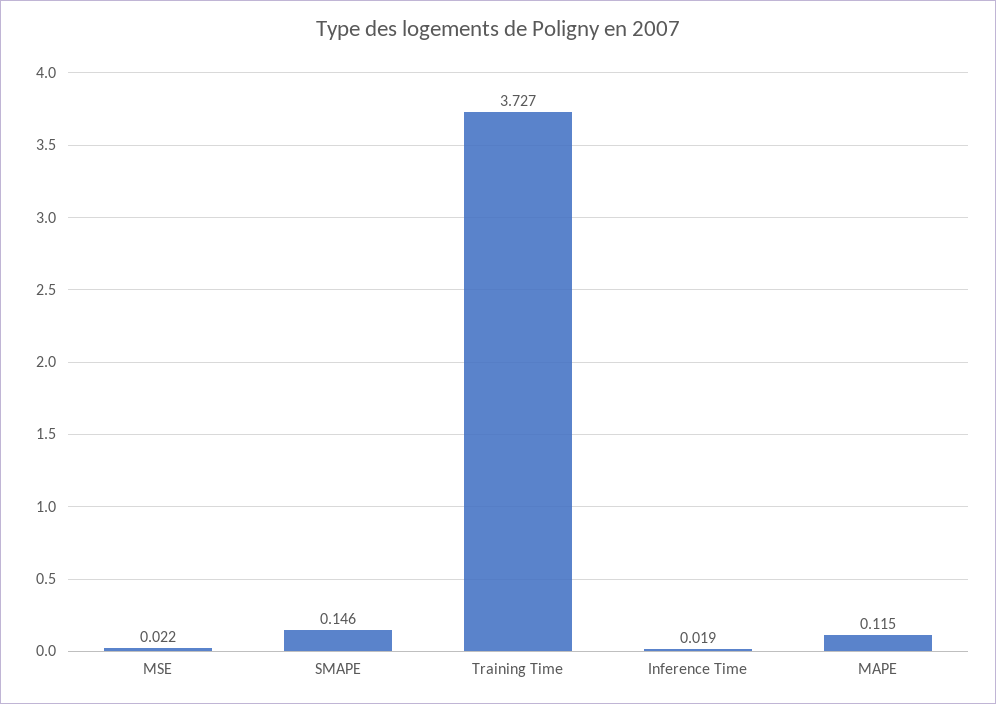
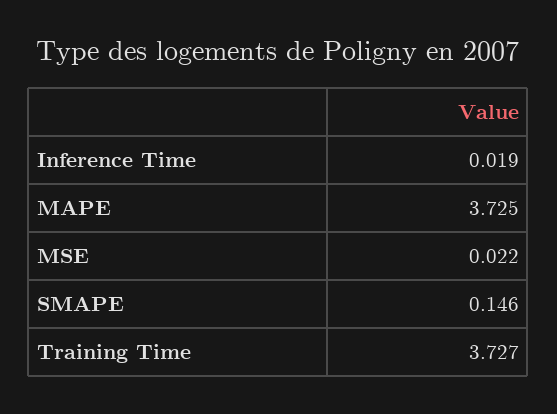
MAPE: 0.115 -> 3.725

